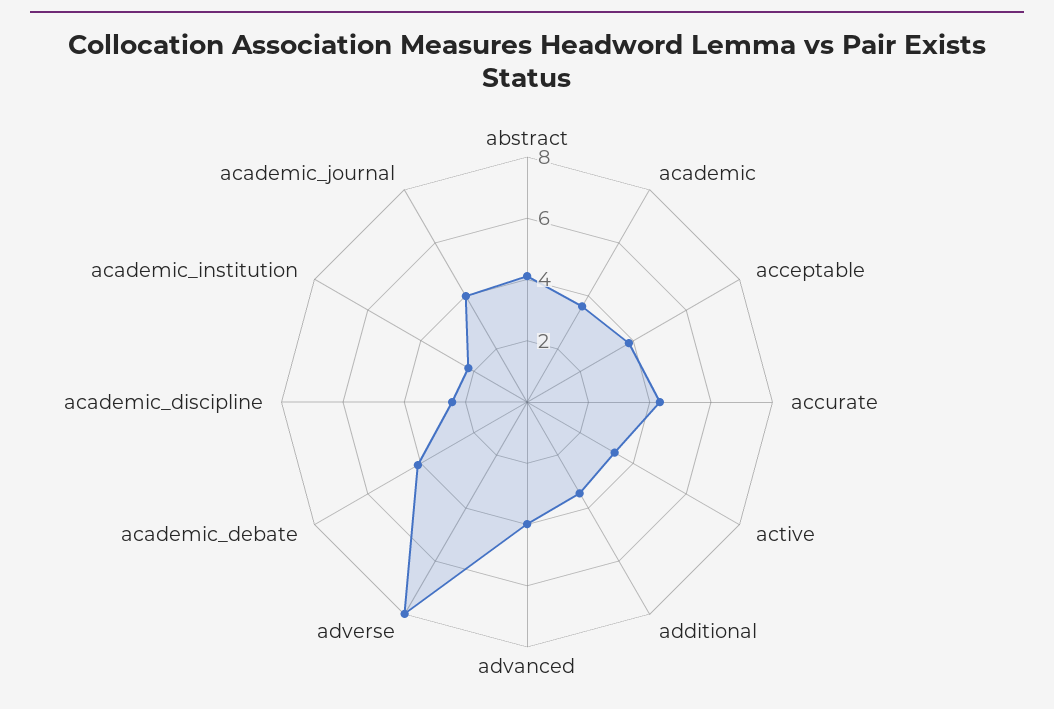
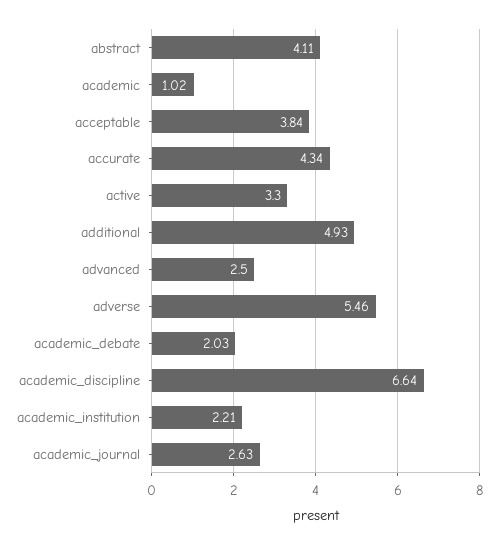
academic: 3.5 -> 1.02
additional: 3.5 -> 4.93
advanced: 4 -> 2.5
adverse: 8 -> 5.46
academic_debate: 4 -> 2.03
academic_discipline: 2.5 -> 6.64
academic_journal: 4 -> 2.63

